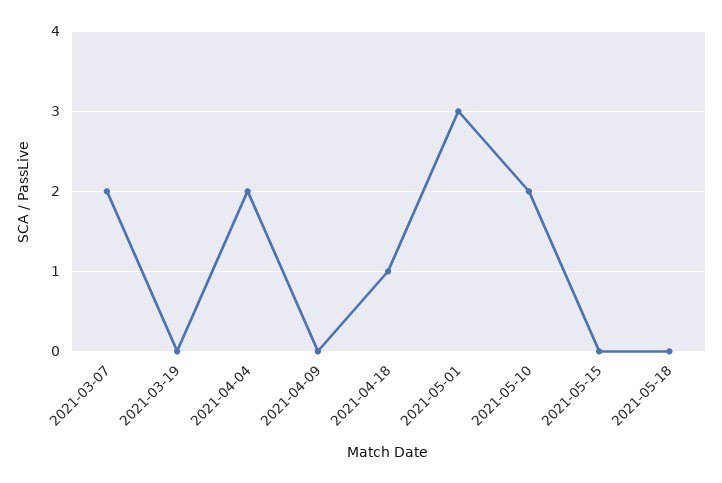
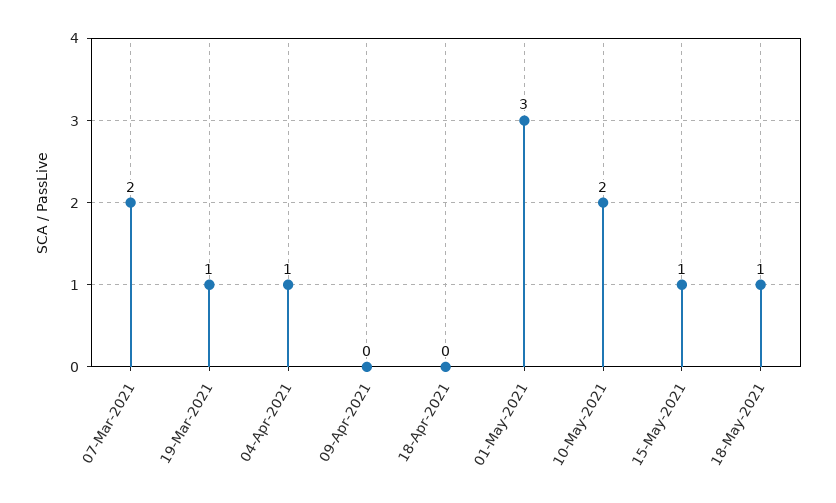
2021-03-19: 0 -> 1
2021-04-04: 2 -> 1
2021-04-18: 1 -> 0
2021-05-15: 0 -> 1
2021-05-18: 0 -> 1

